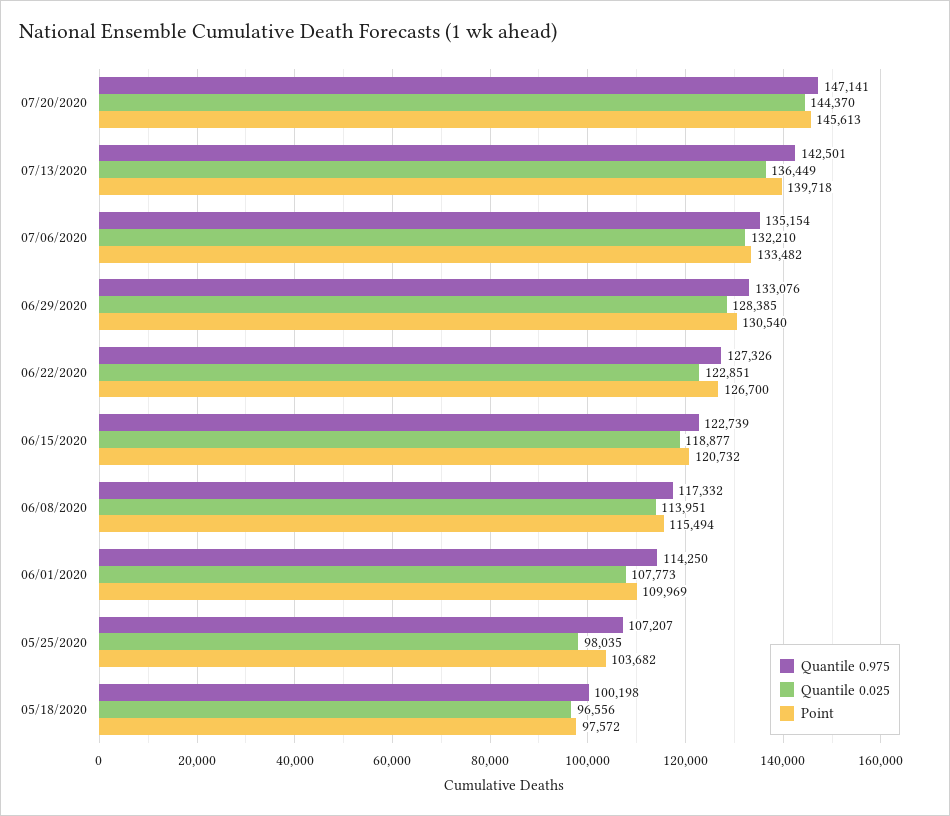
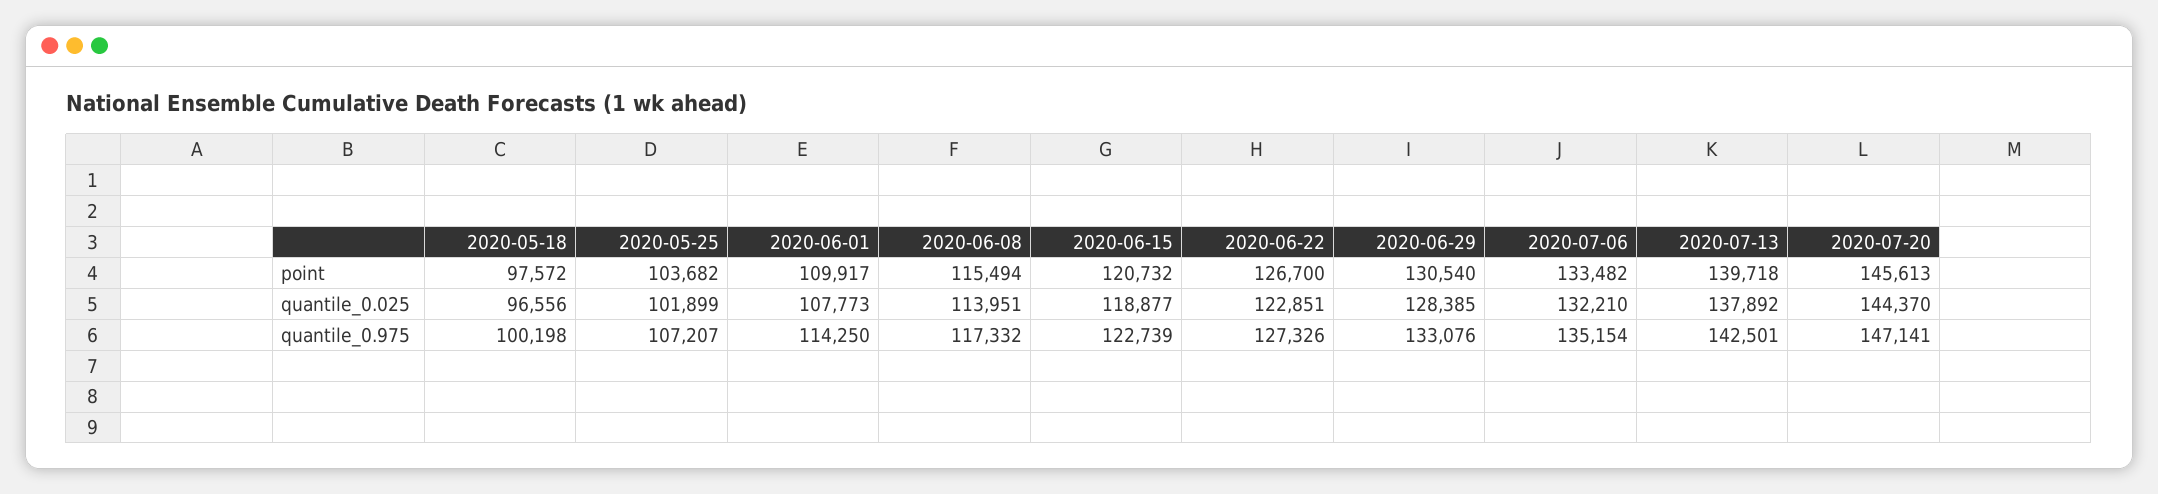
Quantile 0.025, 07/13/2020: 136449 -> 137892
Point, 06/01/2020: 109969 -> 109917
Quantile 0.025, 05/25/2020: 98035 -> 101899

